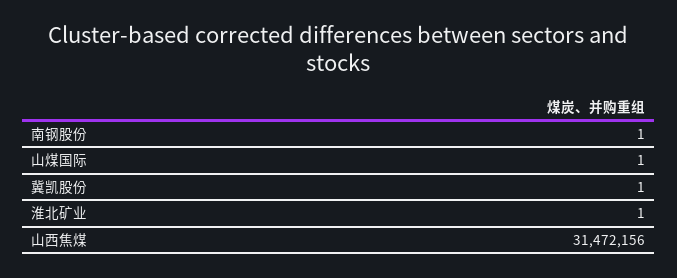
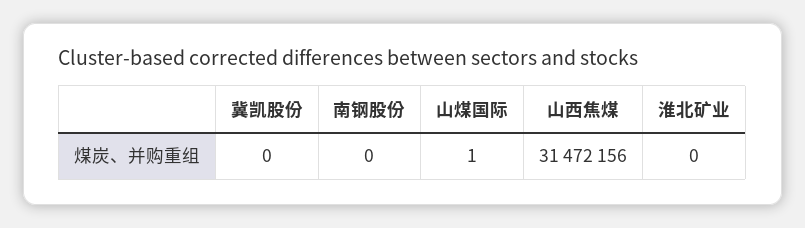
南钢股份: 1 -> 0
冀凯股份: 1 -> 0
淮北矿业: 1 -> 0

